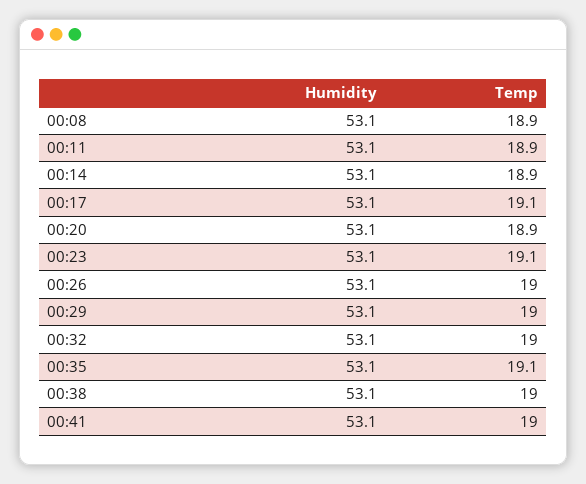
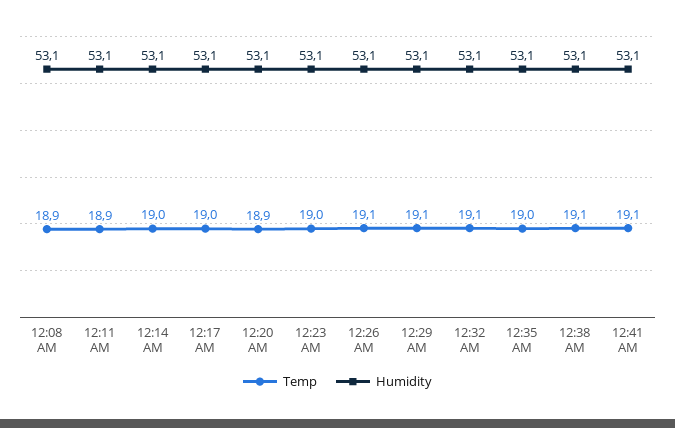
Temp, 00:14: 18.9 -> 19
Temp, 00:17: 19.1 -> 19
Temp, 00:23: 19.1 -> 19
Temp, 00:26: 19 -> 19.1
Temp, 00:29: 19 -> 19.1
Temp, 00:32: 19 -> 19.1
Temp, 00:35: 19.1 -> 19
Temp, 00:38: 19 -> 19.1
Temp, 00:41: 19 -> 19.1

